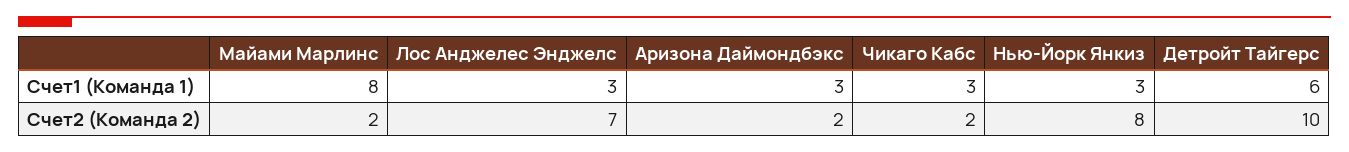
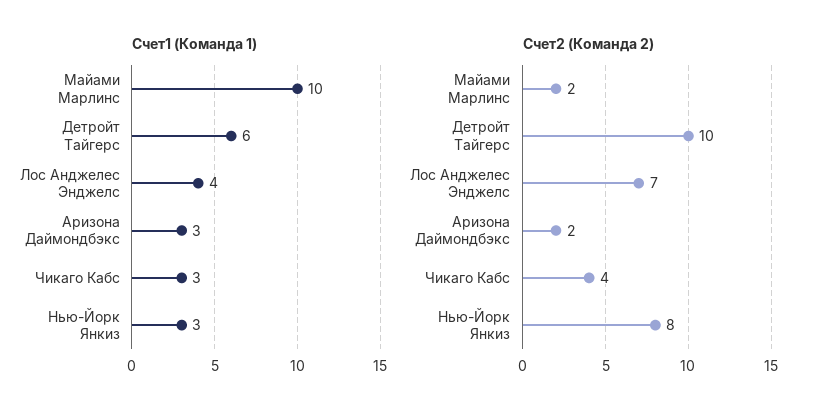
Счет1 (Команда 1), Майами Марлинс: 8 -> 10
Счет1 (Команда 1), Лос Анджелес Энджелс: 3 -> 4
Счет2 (Команда 2), Чикаго Кабс: 2 -> 4

